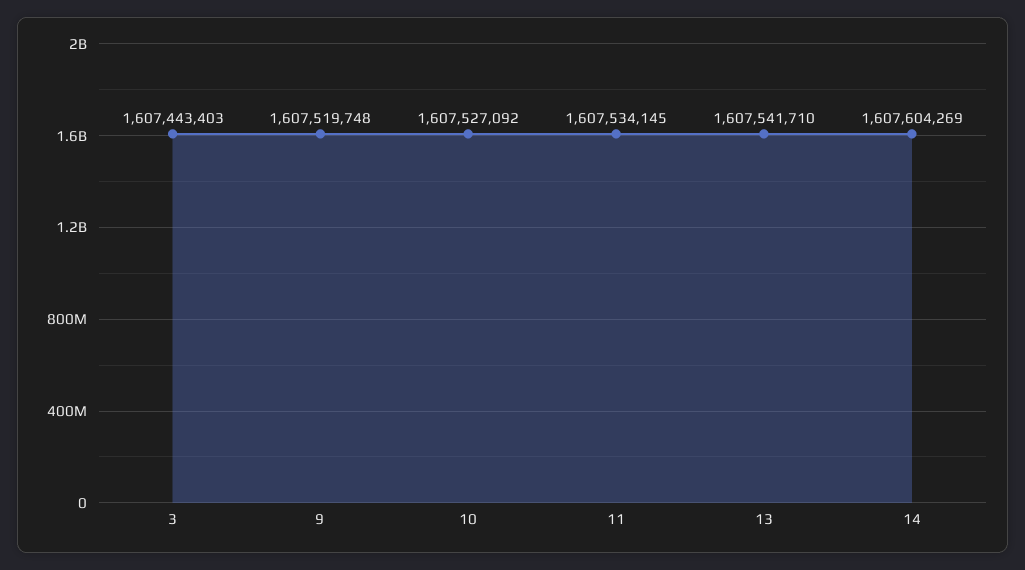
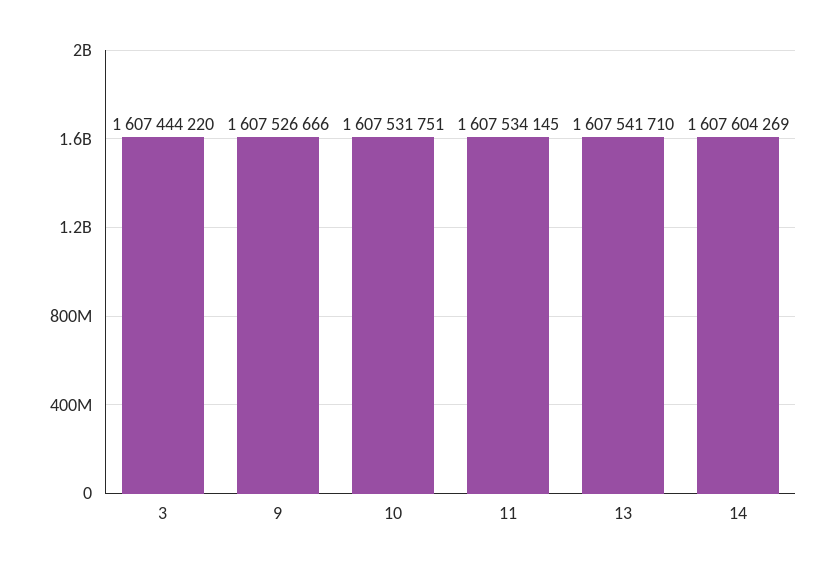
3: 1607443403 -> 1607444220
9: 1607519748 -> 1607526666
10: 1607527092 -> 1607531751

